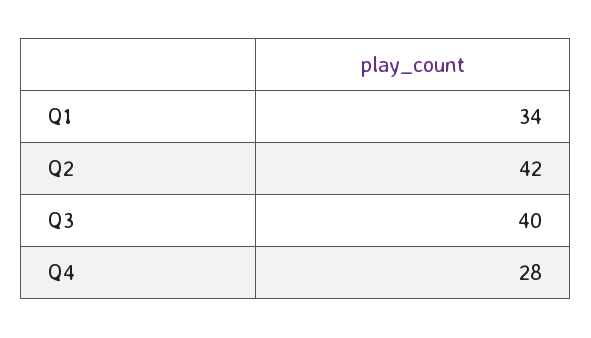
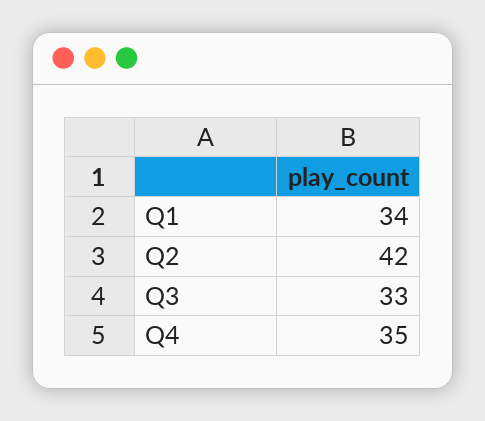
Q3: 40 -> 33
Q4: 28 -> 35

